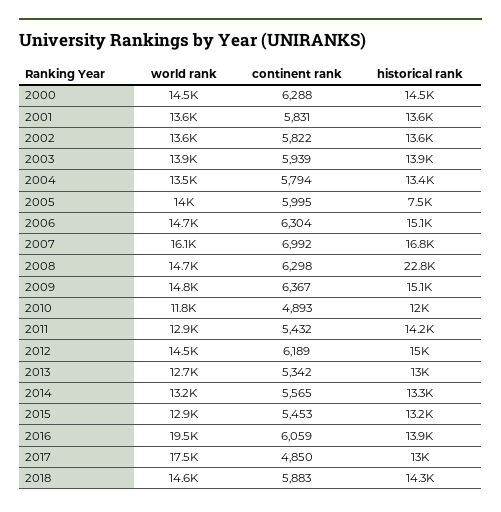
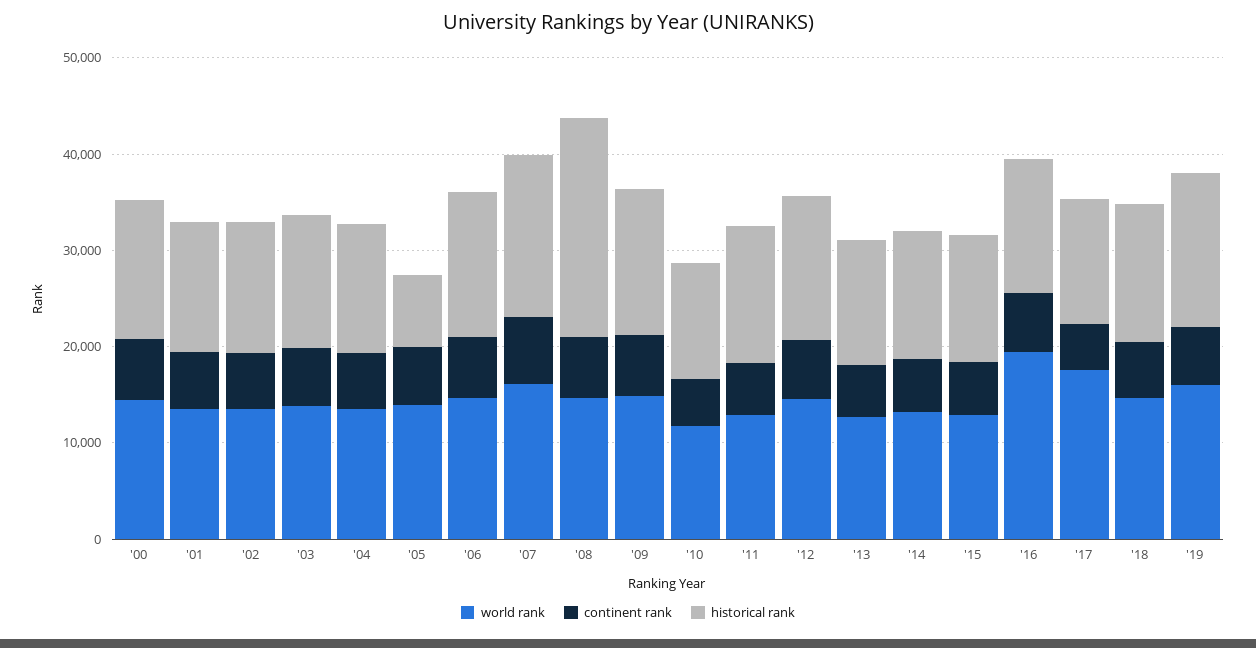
world rank, '19: none -> 16000
continent rank, '19: none -> 6000
historical rank, '19: none -> 16000

